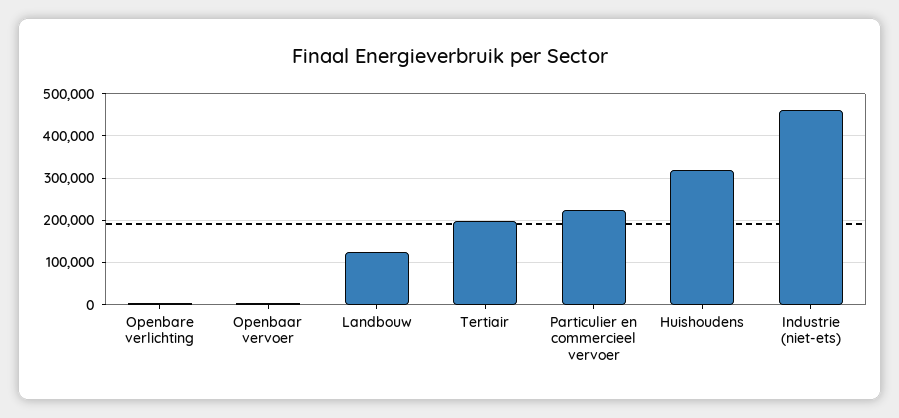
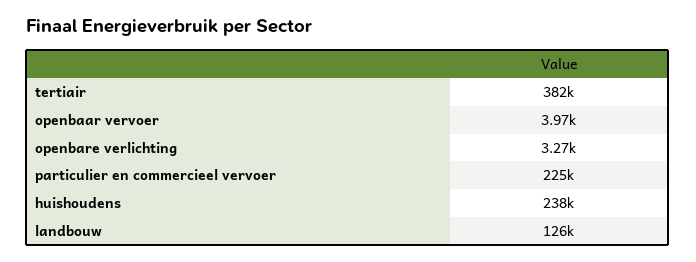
Tertiair: 200000 -> 382000
Huishoudens: 320000 -> 238000
Industrie (niet-ets): 460000 -> none

